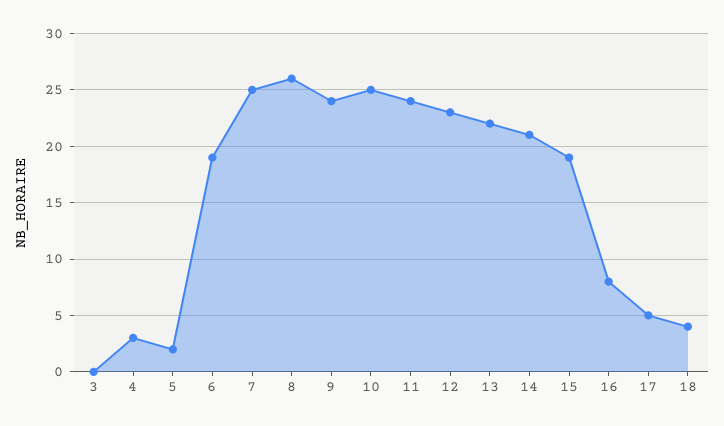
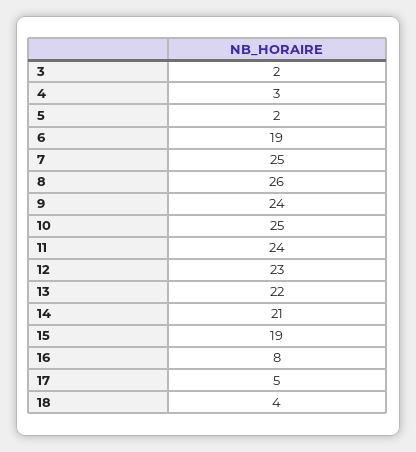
3: 0 -> 2

